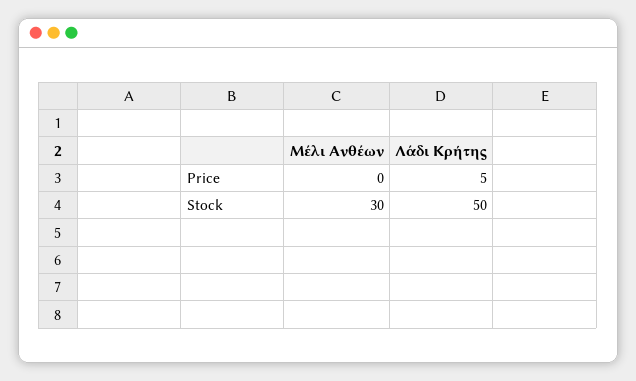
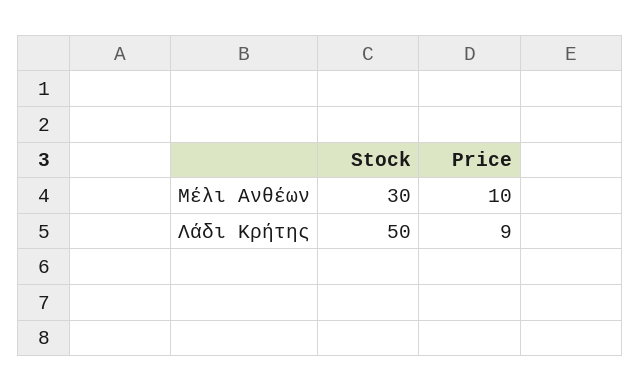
Μέλι Ανθέων, Price: 0 -> 10
Λάδι Κρήτης, Price: 5 -> 9

